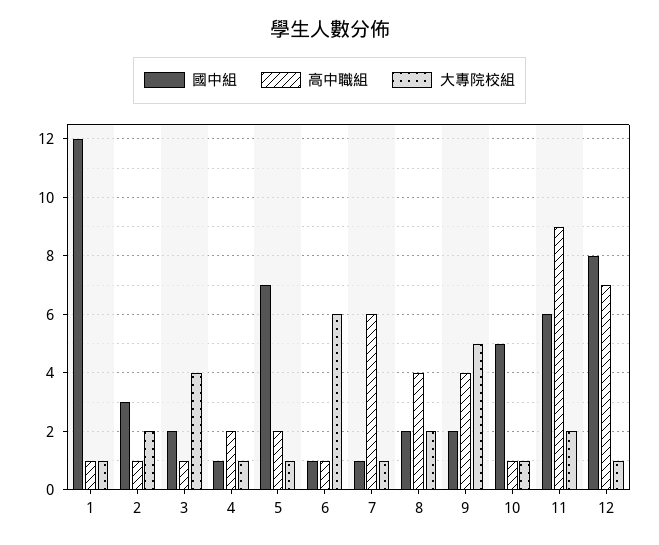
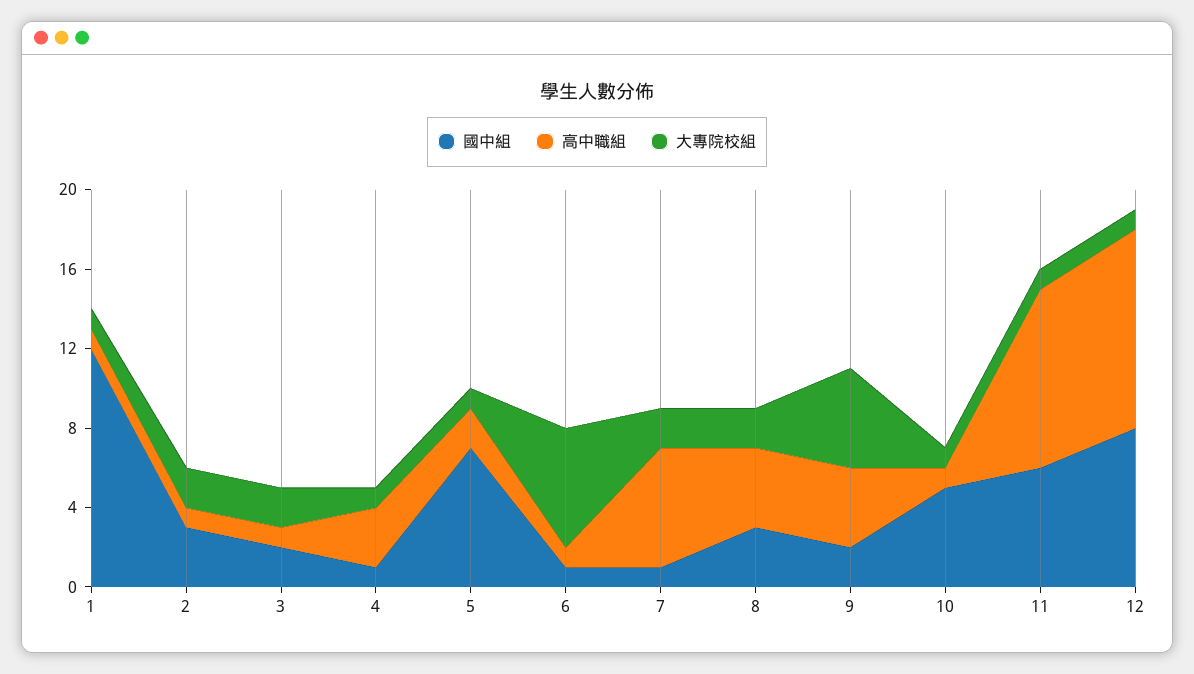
大專院校組, 3: 4 -> 2
高中職組, 4: 2 -> 3
大專院校組, 7: 1 -> 2
國中組, 8: 2 -> 3
大專院校組, 11: 2 -> 1
高中職組, 12: 7 -> 10

